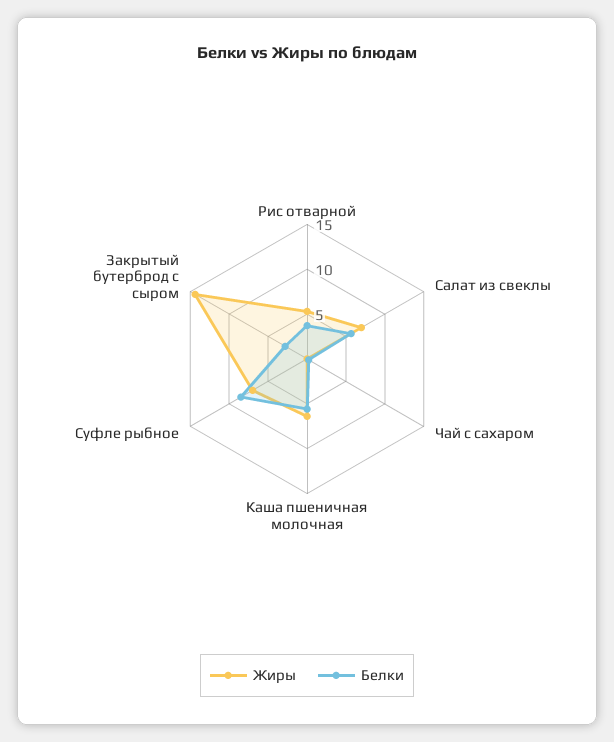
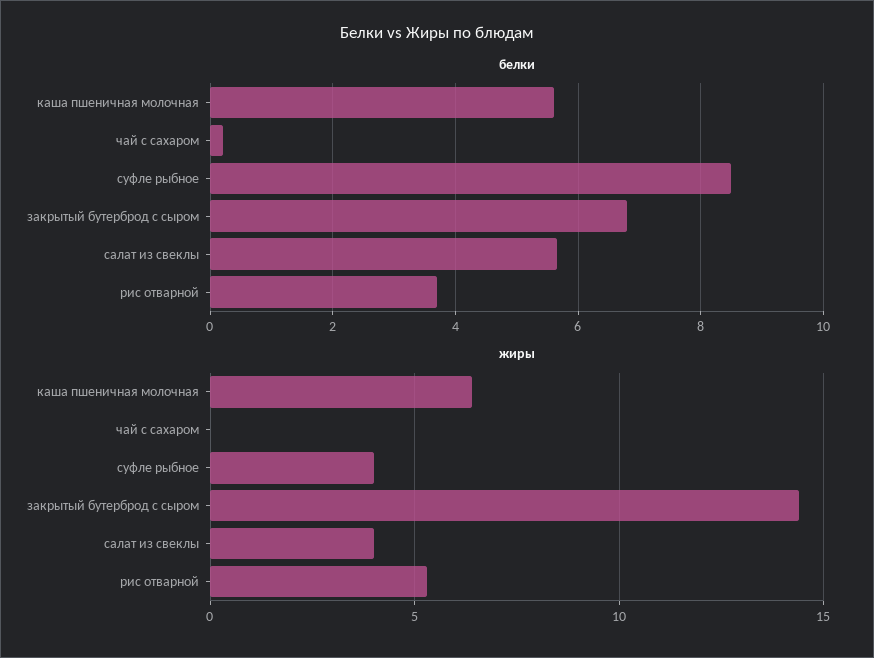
Жиры, Салат из свеклы: 7 -> 4
Жиры, Суфле рыбное: 7 -> 4
Белки, Закрытый бутерброд с сыром: 3 -> 6.8

